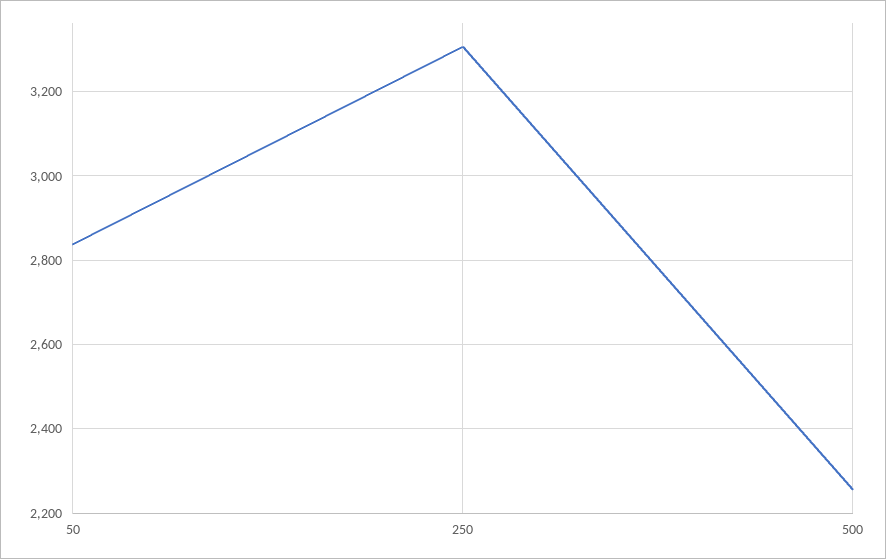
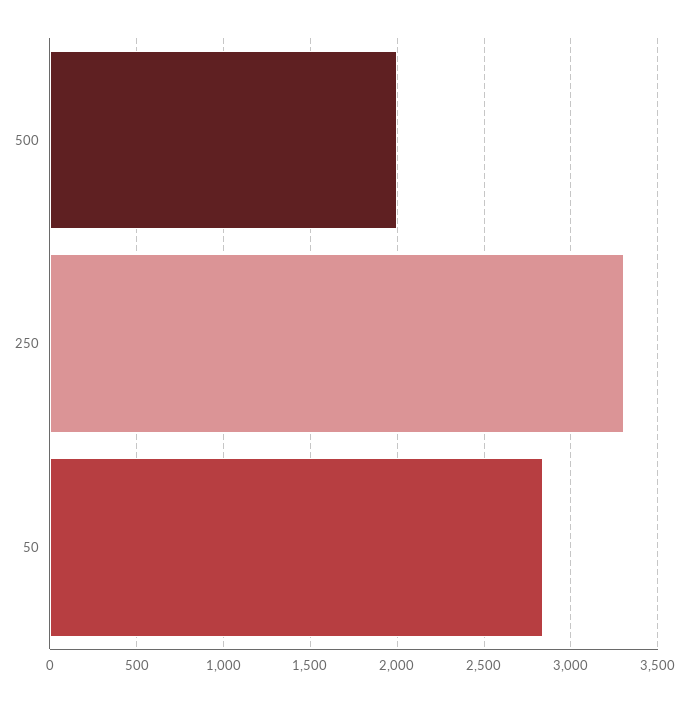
500: 2260 -> 2000

